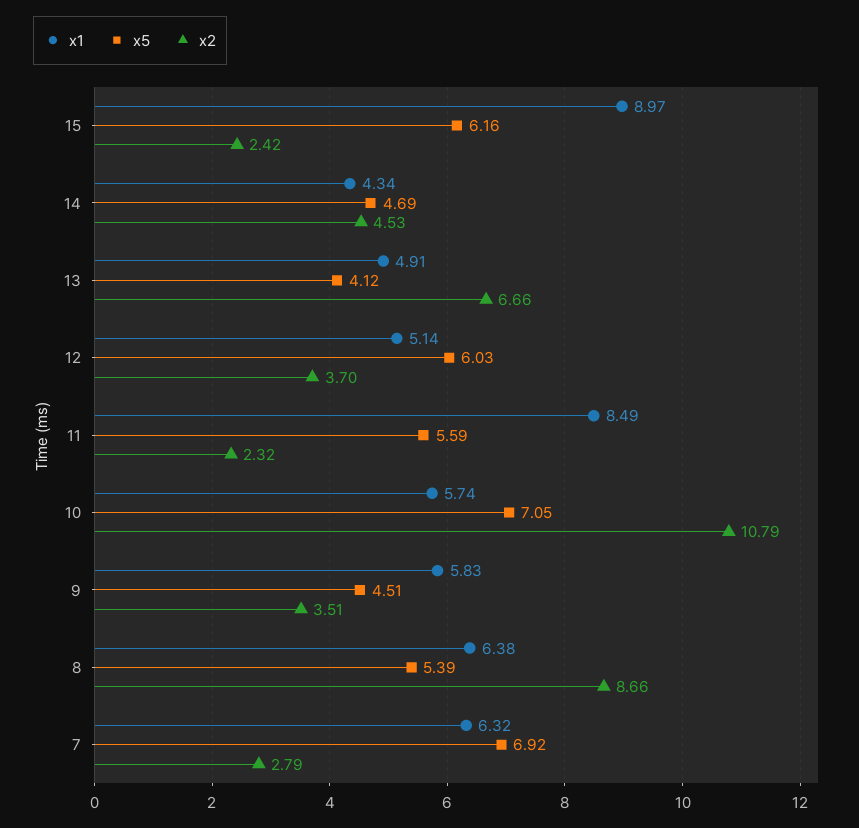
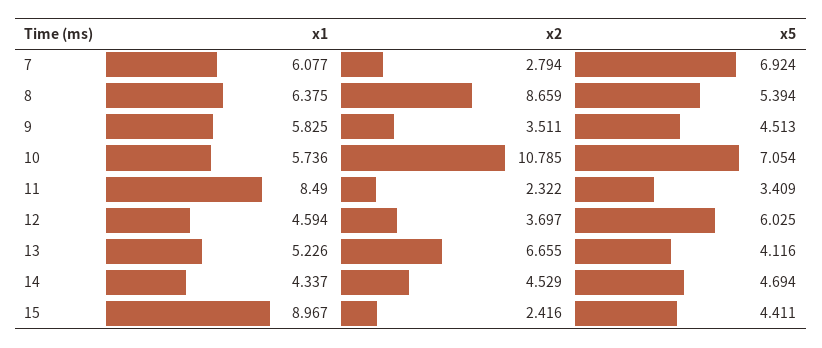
x5, 15: 6.16 -> 4.411
x1, 13: 4.91 -> 5.226
x1, 12: 5.14 -> 4.594
x5, 11: 5.59 -> 3.409
x1, 7: 6.32 -> 6.077

